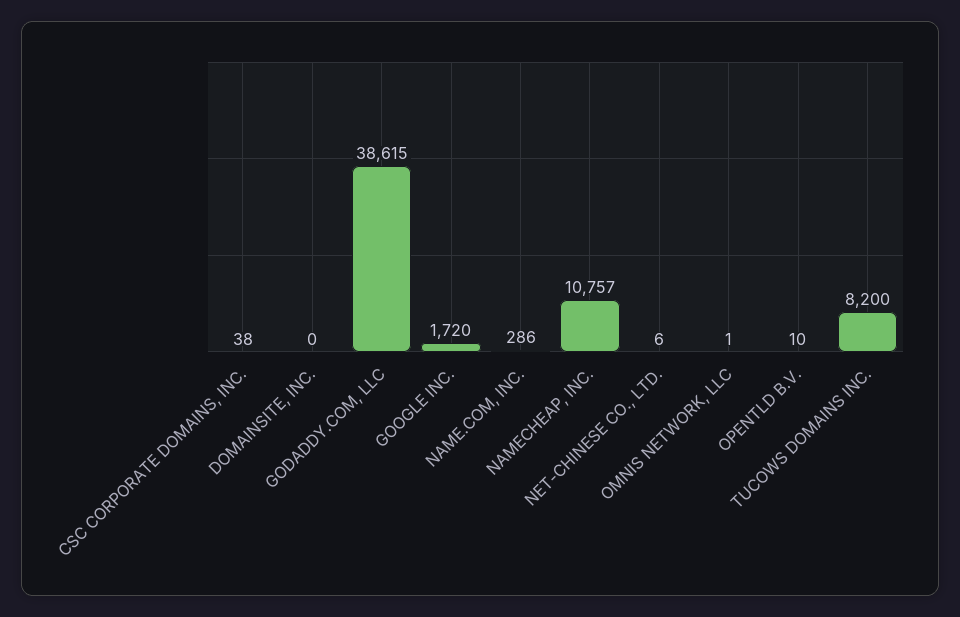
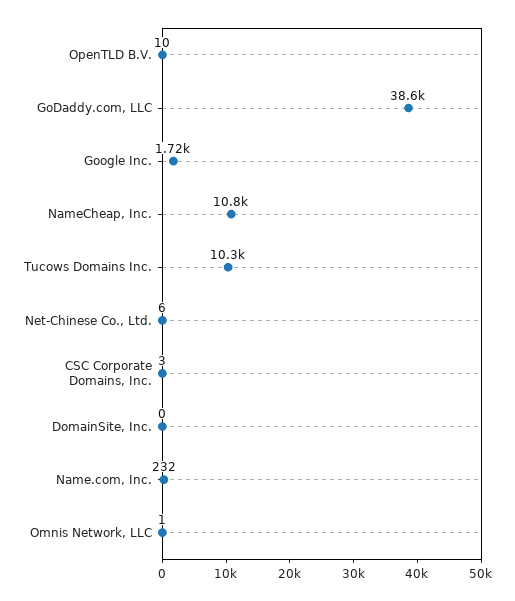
CSC CORPORATE DOMAINS, INC.: 38 -> 3
NAME.COM, INC.: 286 -> 232
TUCOWS DOMAINS INC.: 8200 -> 10300

